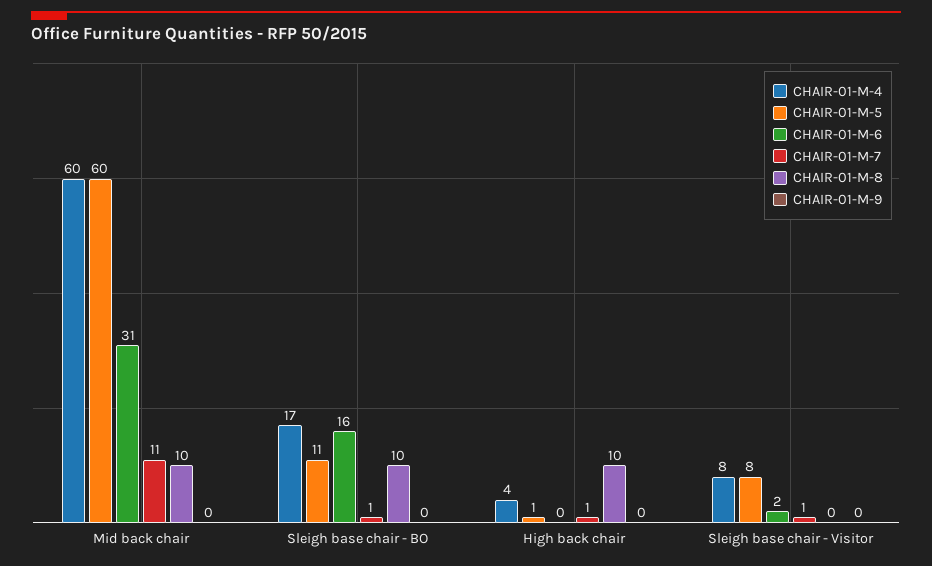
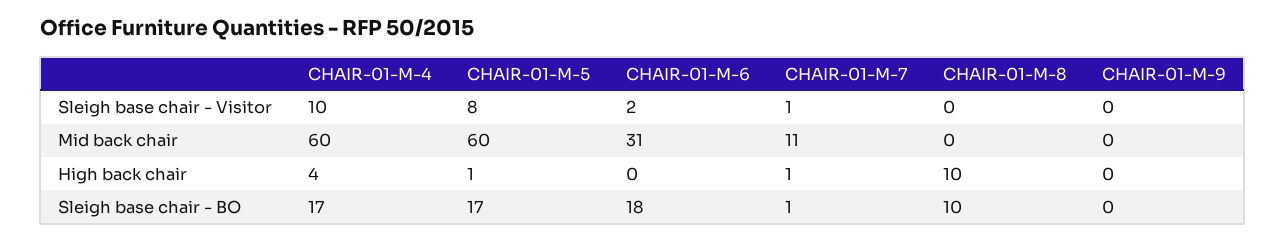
CHAIR-01-M-8, Mid back chair: 10 -> 0
CHAIR-01-M-5, Sleigh base chair - BO: 11 -> 17
CHAIR-01-M-6, Sleigh base chair - BO: 16 -> 18
CHAIR-01-M-4, Sleigh base chair - Visitor: 8 -> 10

